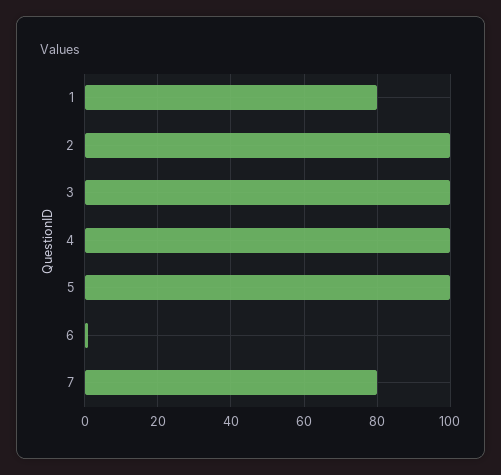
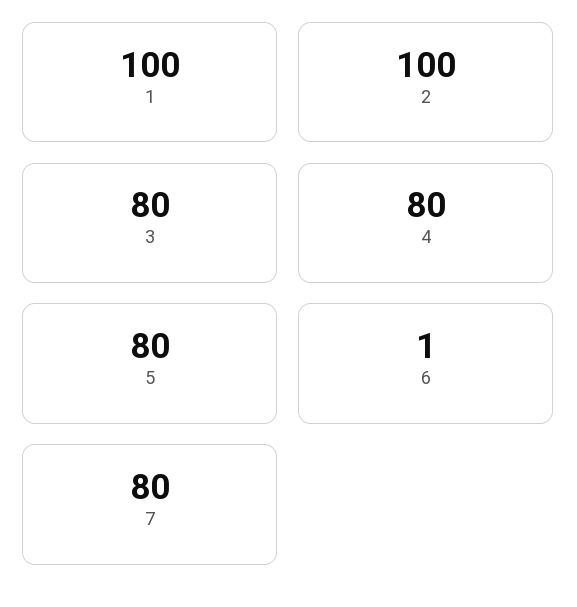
1: 80 -> 100
3: 100 -> 80
4: 100 -> 80
5: 100 -> 80

